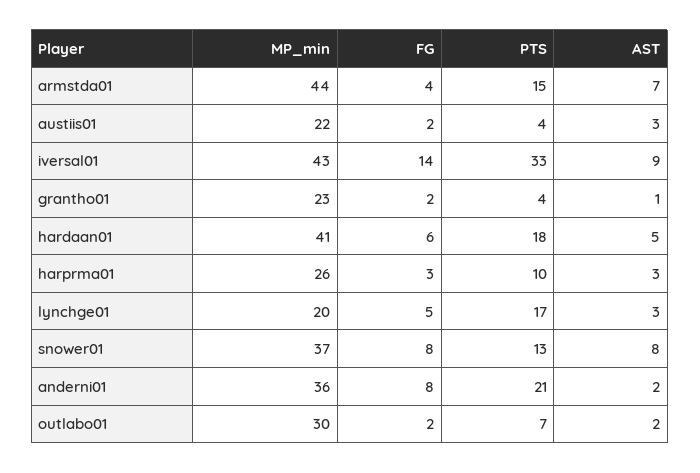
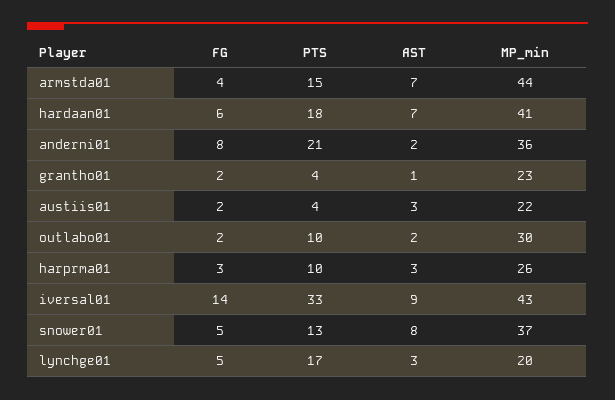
AST, hardaan01: 5 -> 7
FG, snower01: 8 -> 5
PTS, outlabo01: 7 -> 10

